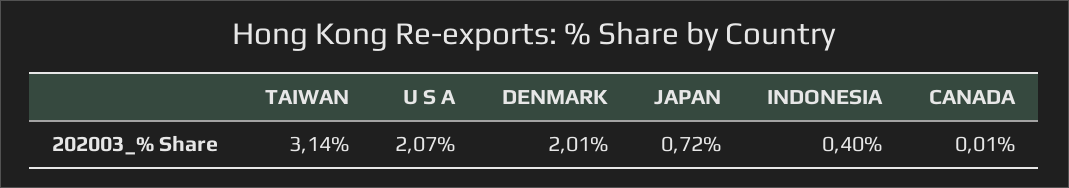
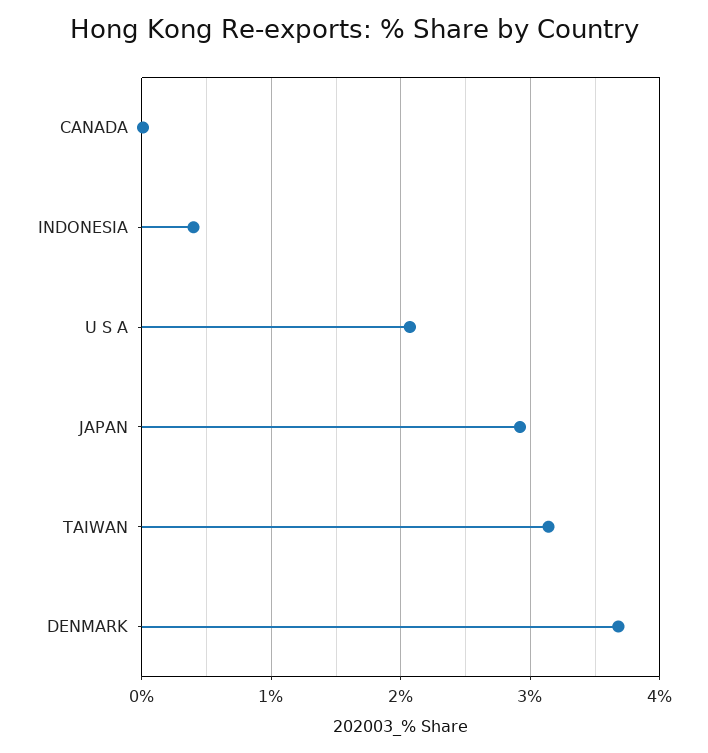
DENMARK: 2.01 -> 3.7
JAPAN: 0.72 -> 2.9

